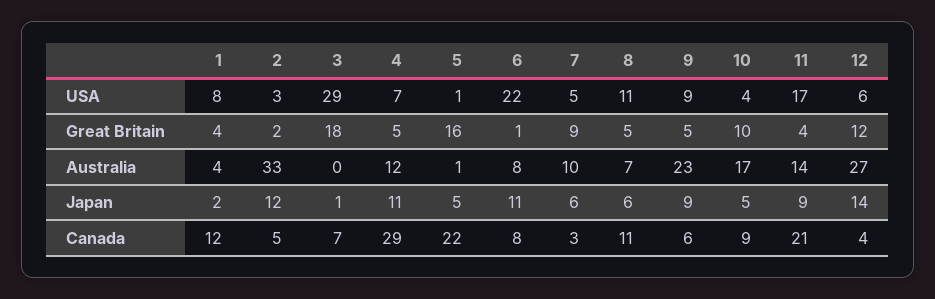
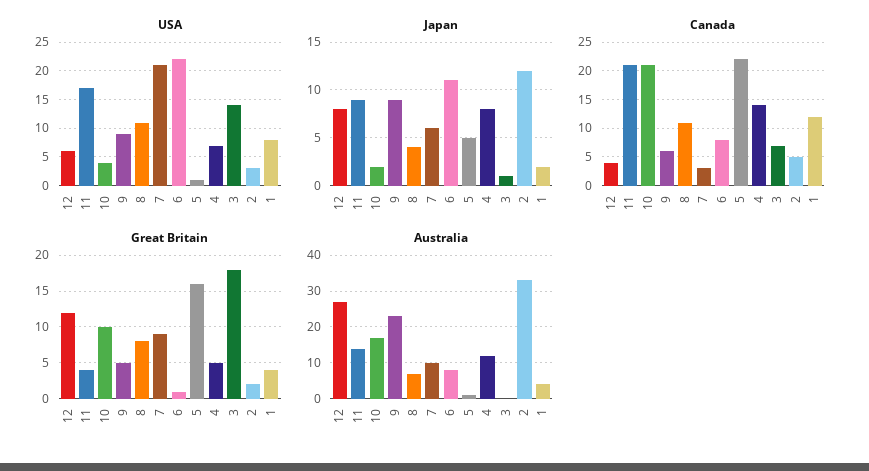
USA, 3: 29 -> 15
USA, 7: 5 -> 20
Great Britain, 8: 5 -> 8
Japan, 4: 11 -> 8
Japan, 8: 6 -> 4
Japan, 10: 5 -> 2
Japan, 12: 14 -> 8
Canada, 4: 29 -> 15
Canada, 10: 9 -> 20

